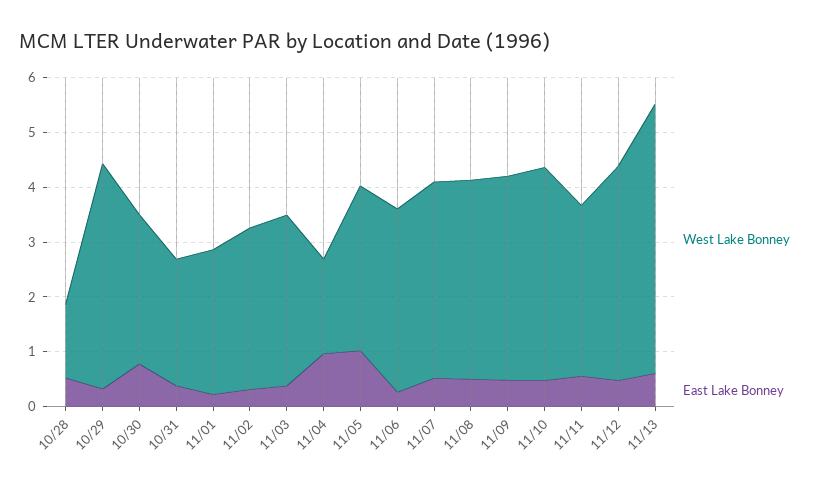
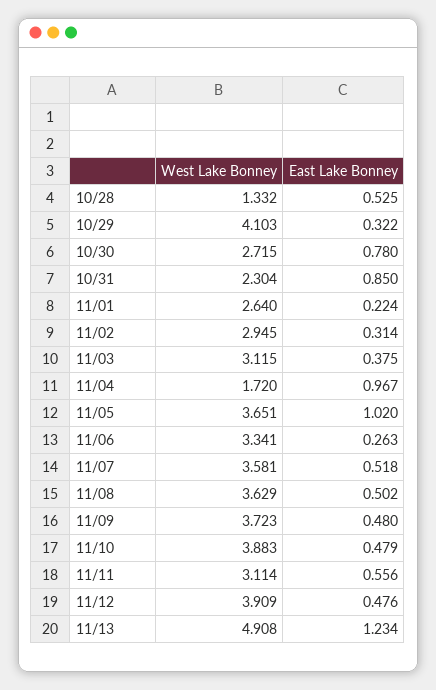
East Lake Bonney, 10/31: 0.4 -> 0.85
West Lake Bonney, 11/05: 3 -> 3.651
East Lake Bonney, 11/13: 0.6 -> 1.234

